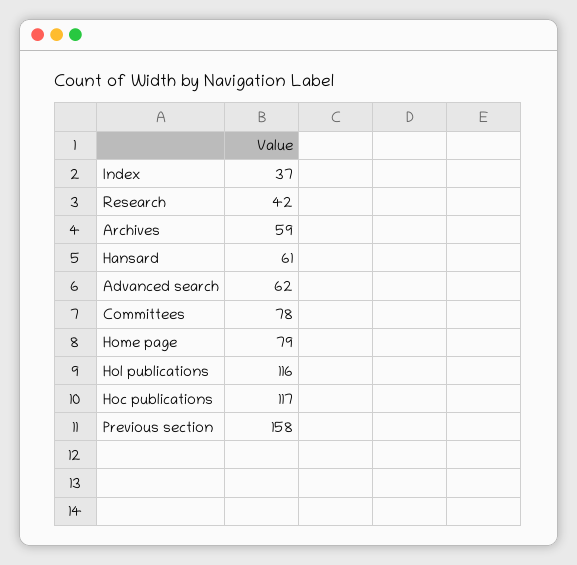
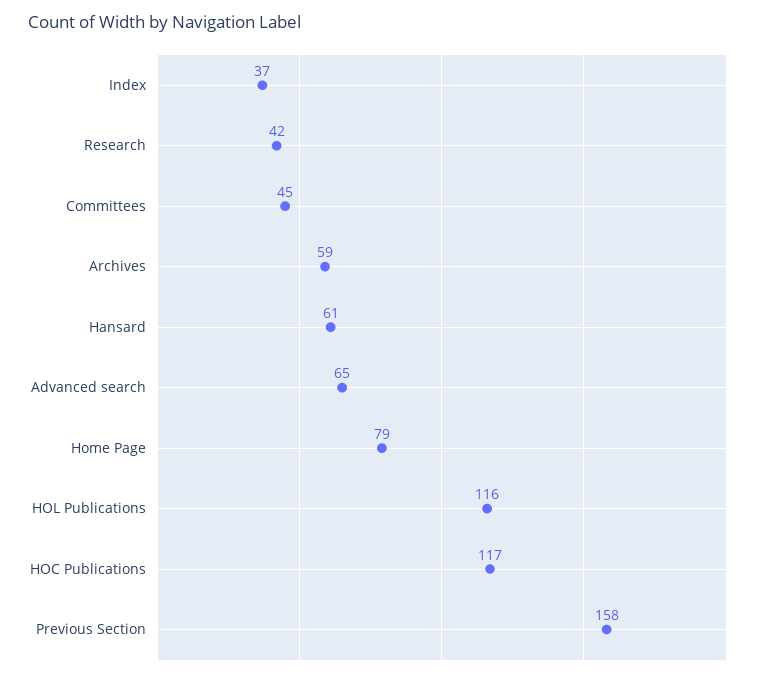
Advanced search: 62 -> 65
Committees: 78 -> 45

